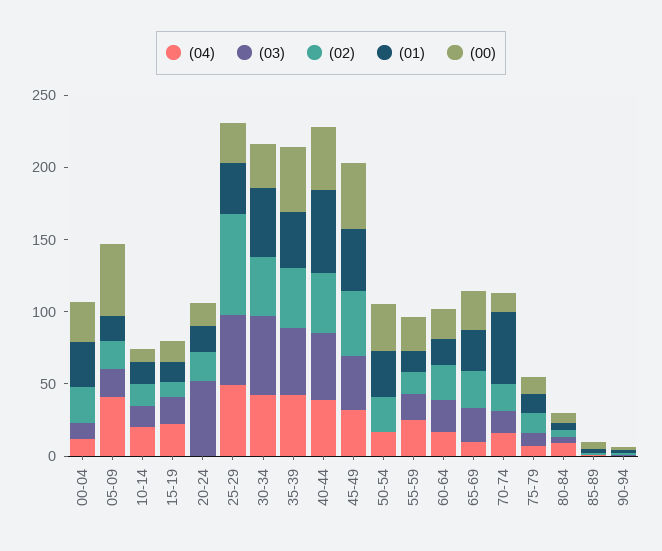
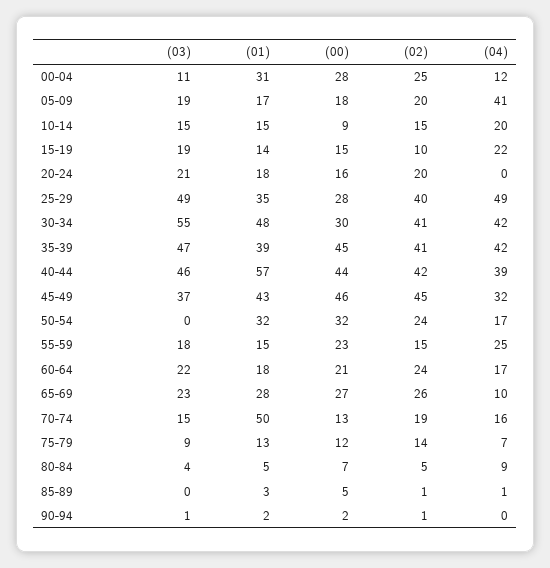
(00), 05-09: 50 -> 18
(03), 20-24: 50 -> 21
(02), 25-29: 70 -> 40

